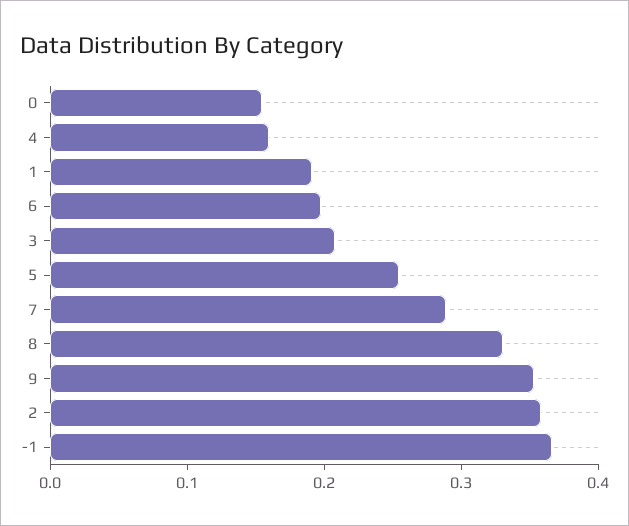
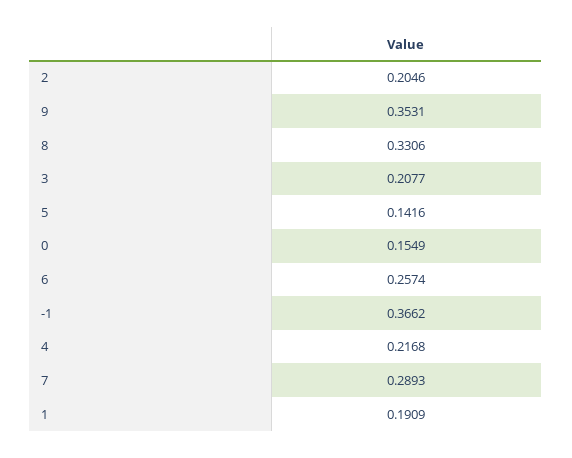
4: 0.16 -> 0.2168
6: 0.2 -> 0.2574
5: 0.26 -> 0.1416
2: 0.36 -> 0.2046

